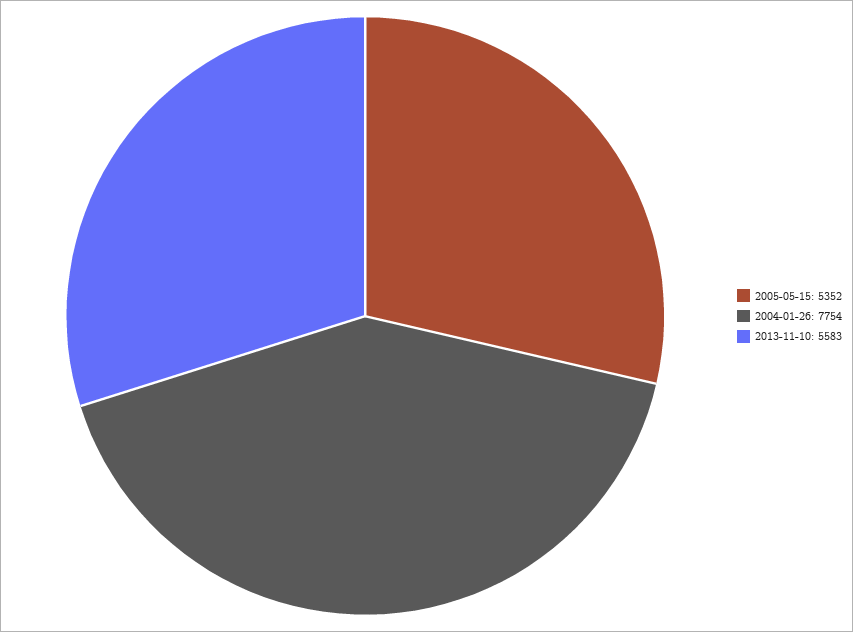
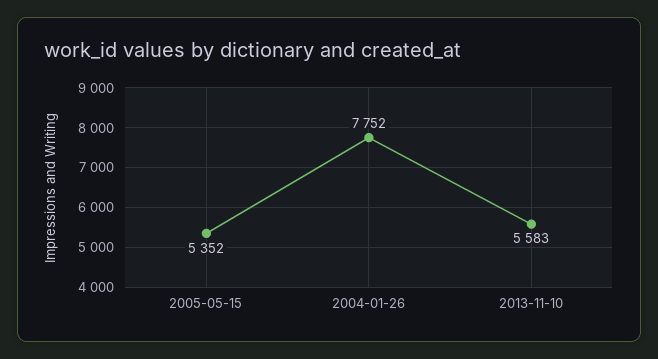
2004-01-26: 7754 -> 7752

